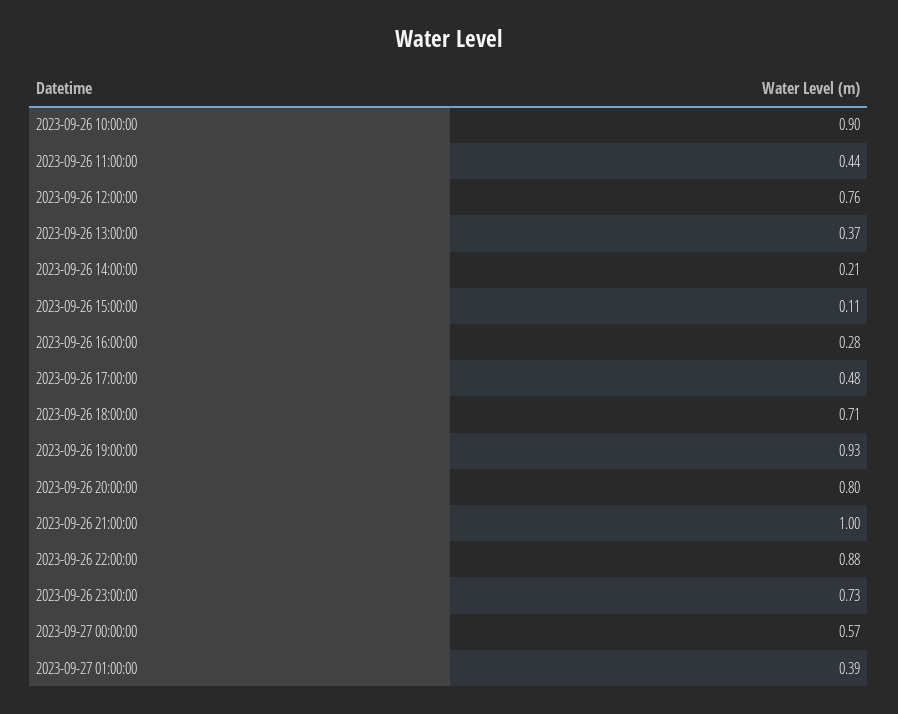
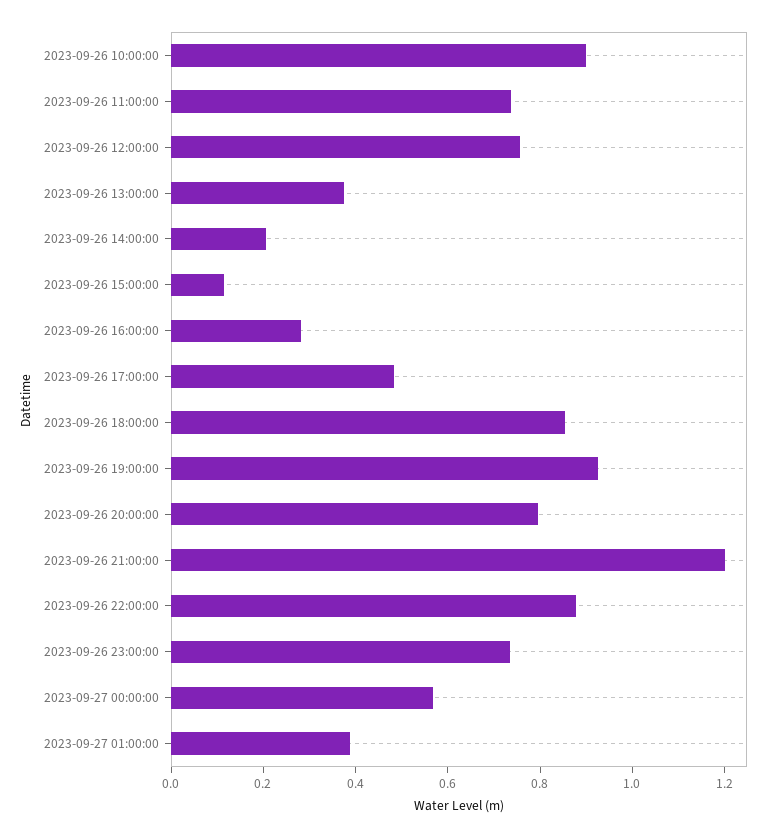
2023-09-26 11:00:00: 0.44 -> 0.75
2023-09-26 18:00:00: 0.71 -> 0.85
2023-09-26 21:00:00: 1 -> 1.2

